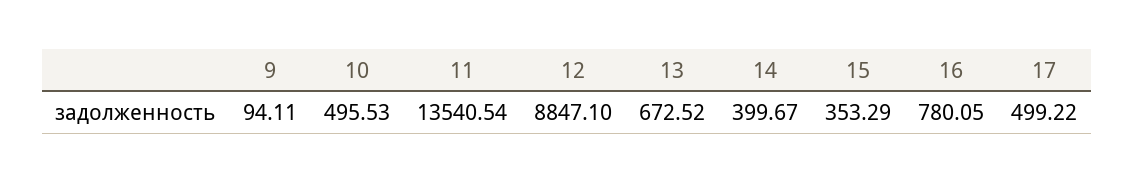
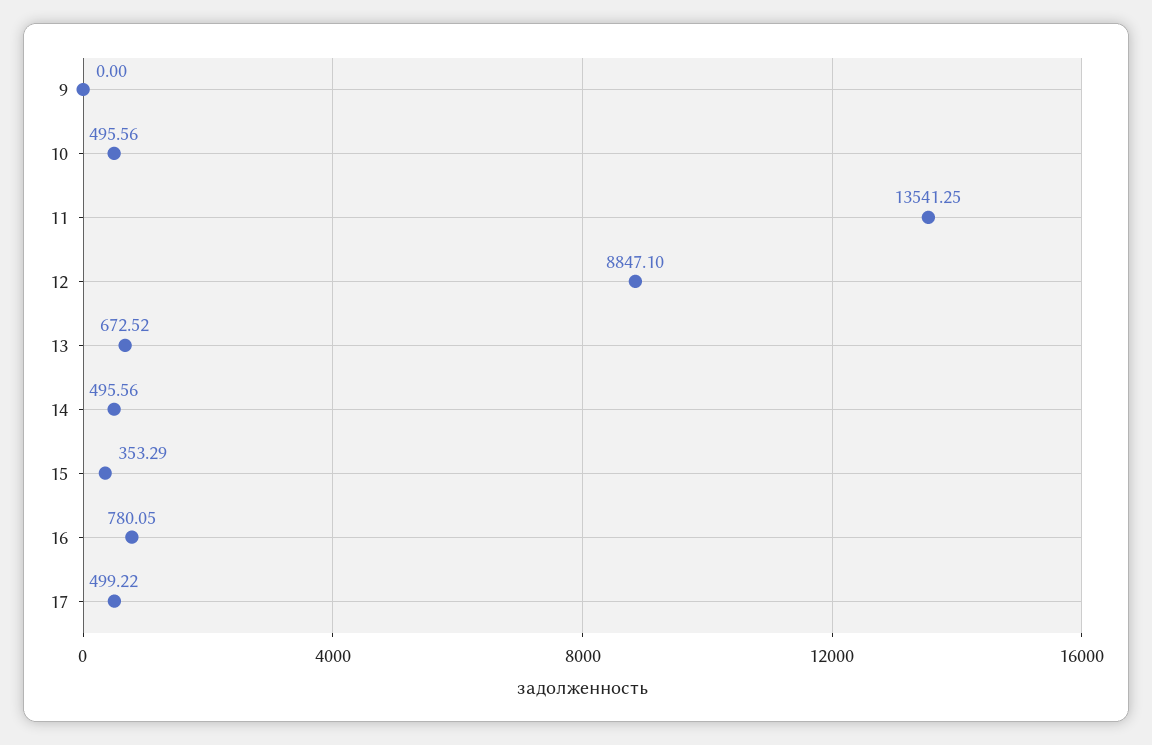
9: 94.11 -> 0
10: 495.53 -> 495.56
11: 13540.54 -> 13541.25
14: 399.67 -> 495.56

